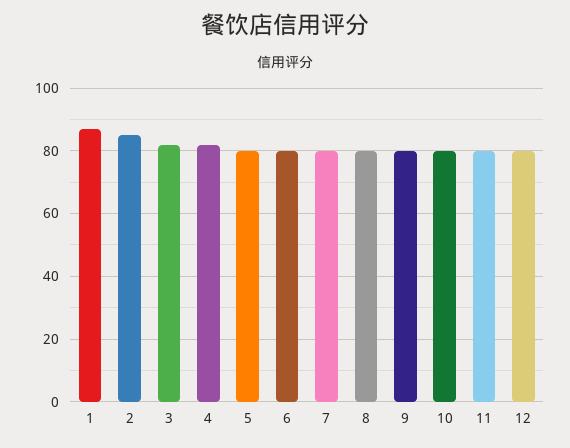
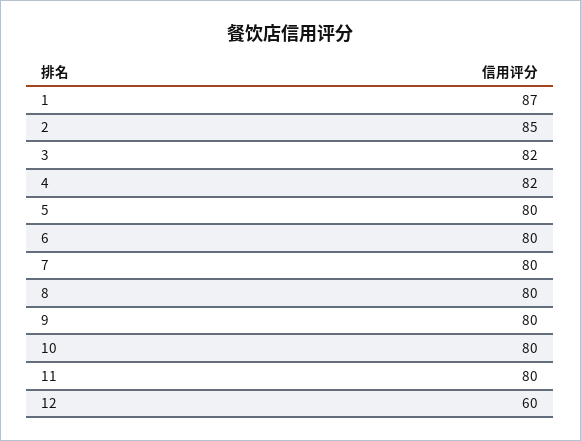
12: 80 -> 60

